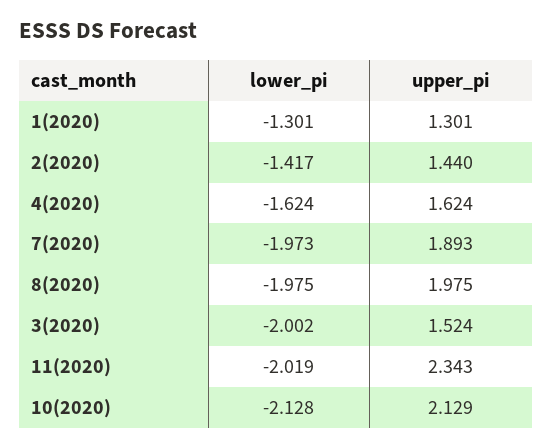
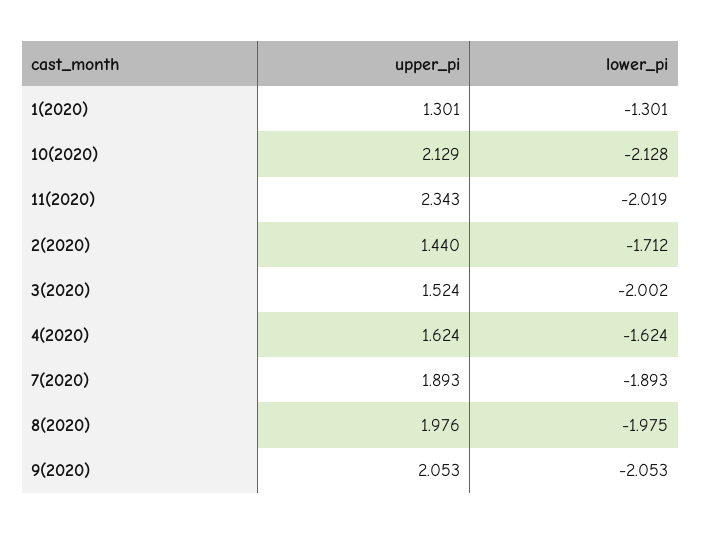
lower_pi, 2(2020): -1.417 -> -1.712
lower_pi, 7(2020): -1.973 -> -1.893
upper_pi, 8(2020): 1.975 -> 1.976
upper_pi, 9(2020): none -> 2.053
lower_pi, 9(2020): none -> -2.053

